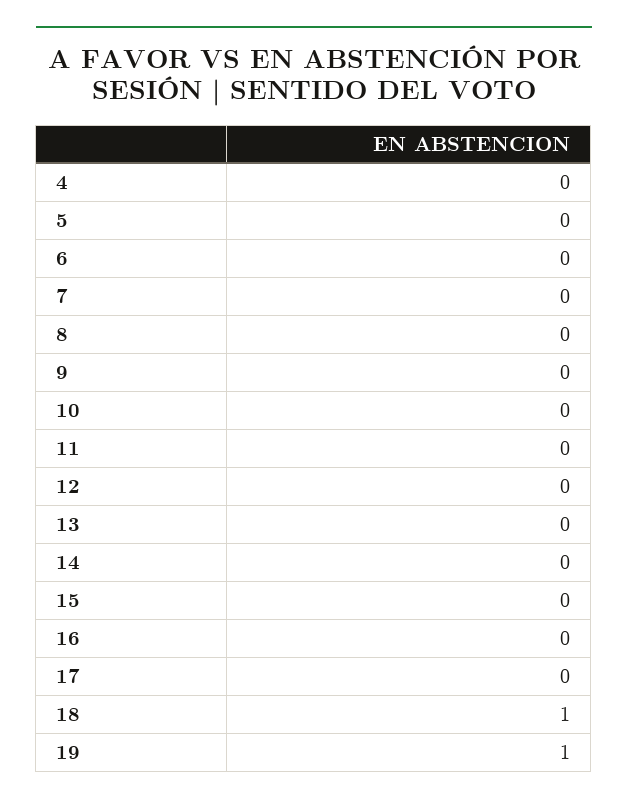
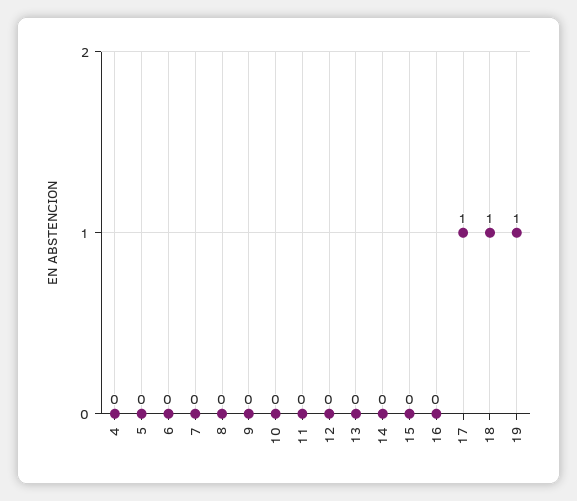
17: 0 -> 1

